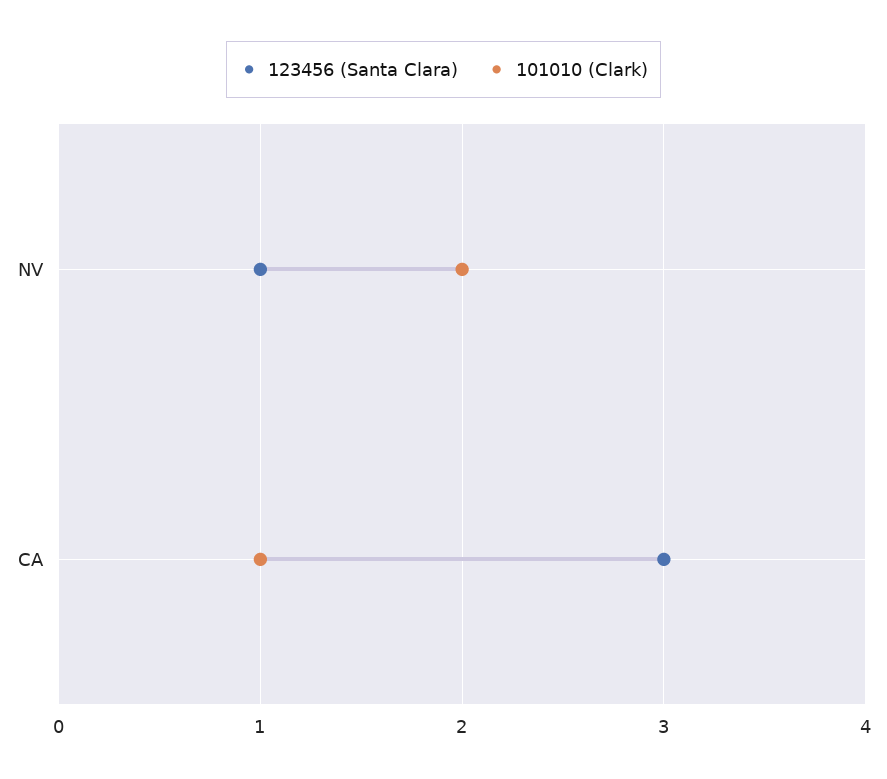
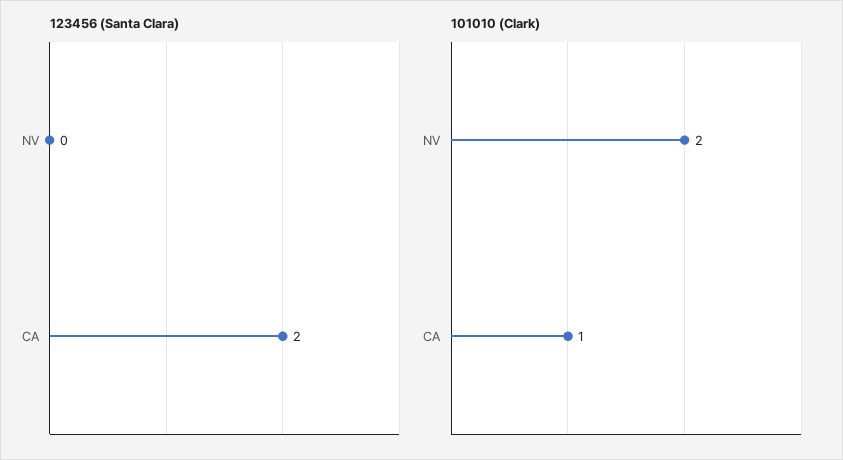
123456 (Santa Clara), NV: 1 -> 0
123456 (Santa Clara), CA: 3 -> 2

